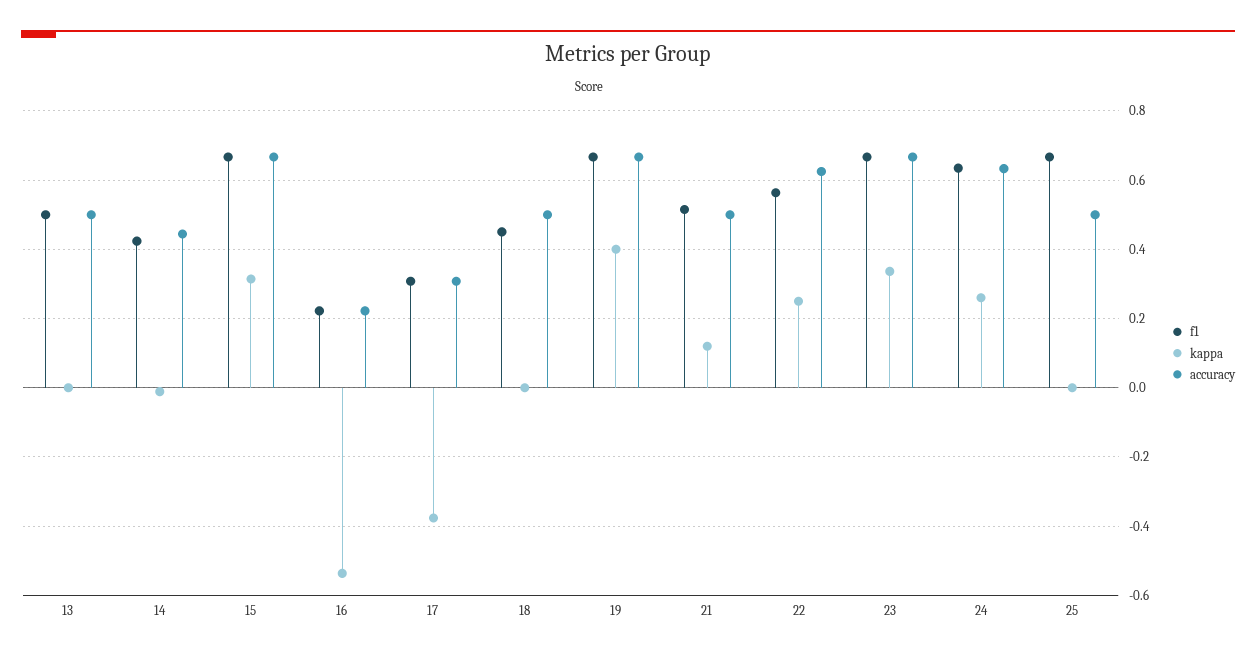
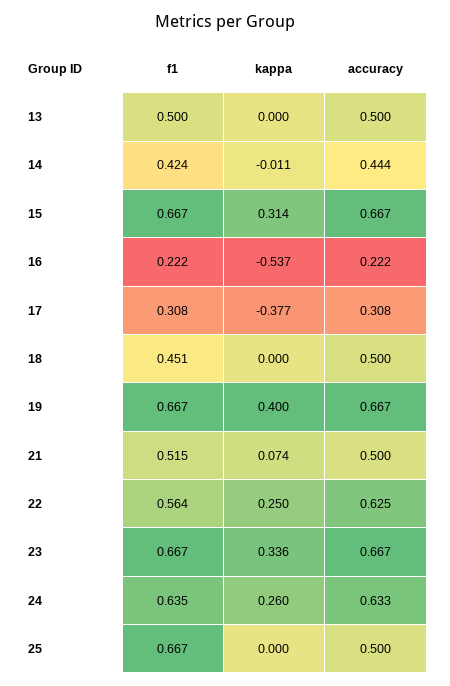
kappa, 21: 0.12 -> 0.074

